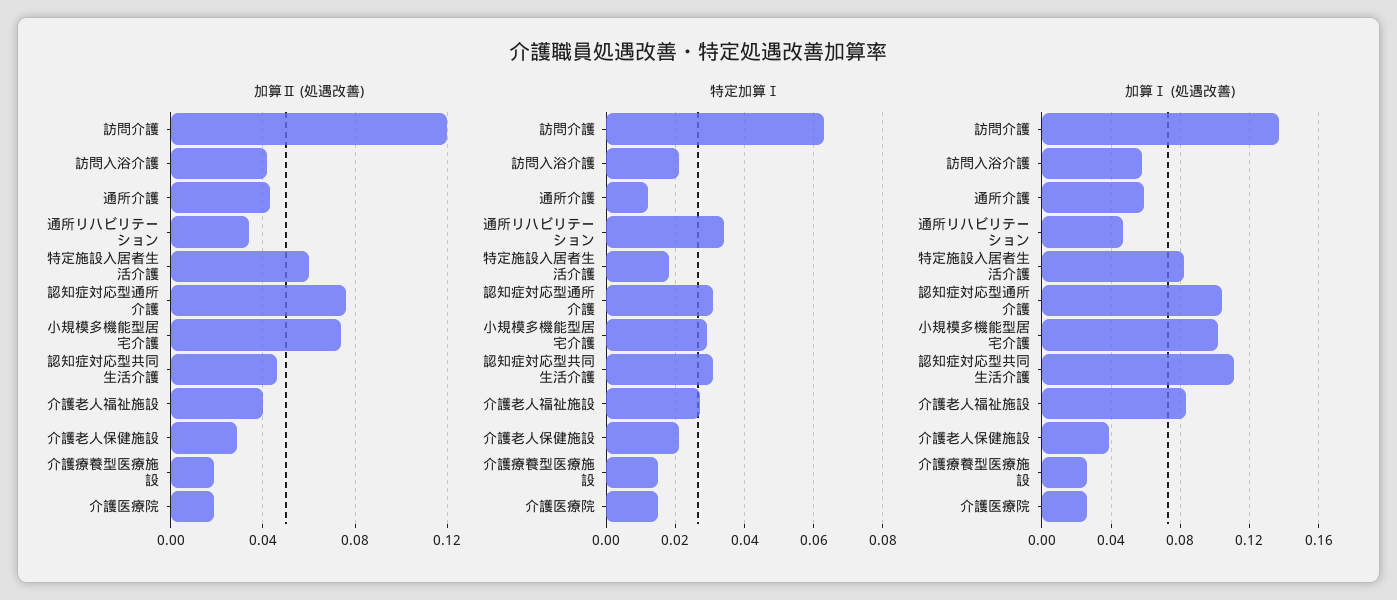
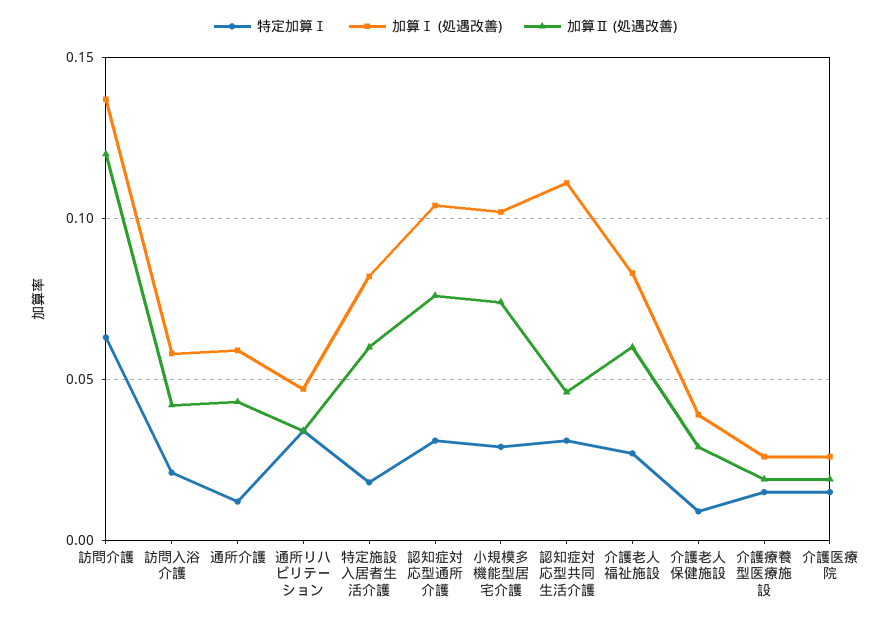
加算Ⅱ (処遇改善), 介護老人福祉施設: 0.04 -> 0.06
特定加算Ⅰ, 介護老人保健施設: 0.02 -> 0.01

